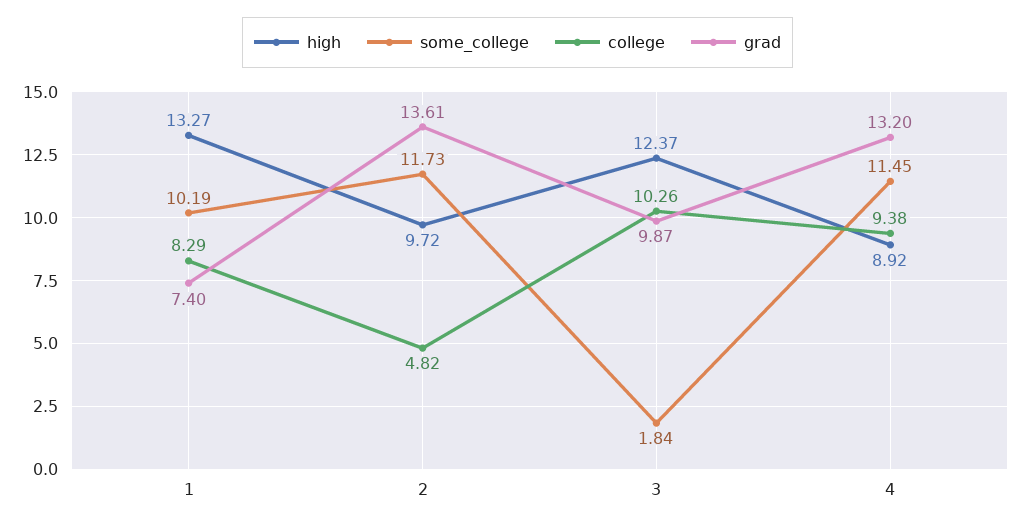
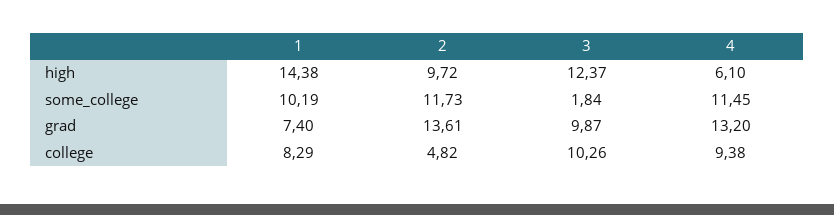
high, 1: 13.27 -> 14.38
high, 4: 8.92 -> 6.1

